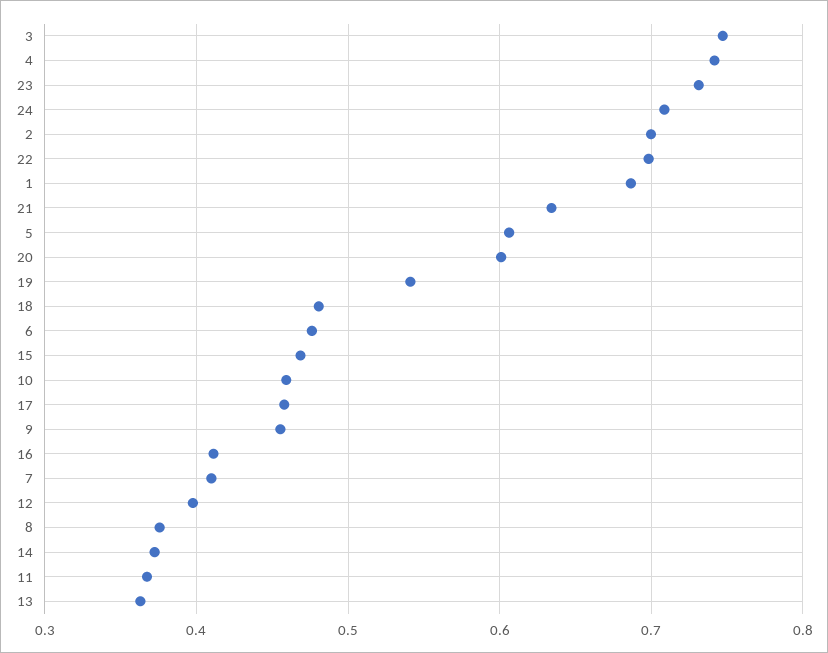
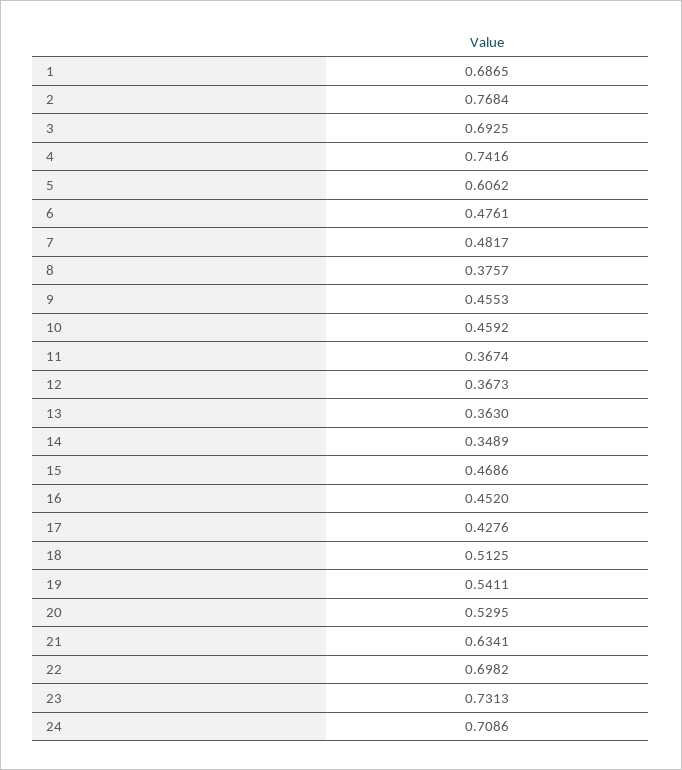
3: 0.75 -> 0.6925
2: 0.7 -> 0.7684
20: 0.6 -> 0.5295
18: 0.48 -> 0.5125
17: 0.46 -> 0.4276
16: 0.41 -> 0.452
7: 0.41 -> 0.4817
12: 0.4 -> 0.3673
14: 0.37 -> 0.3489

